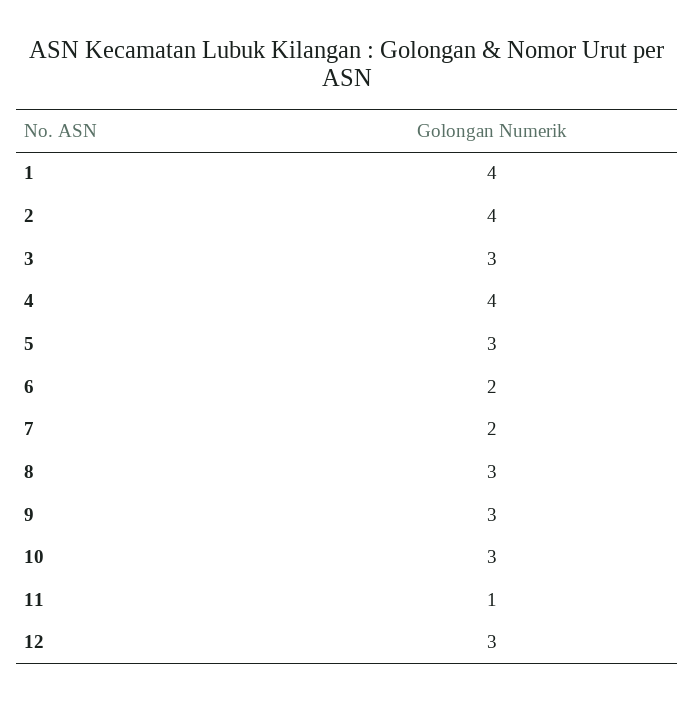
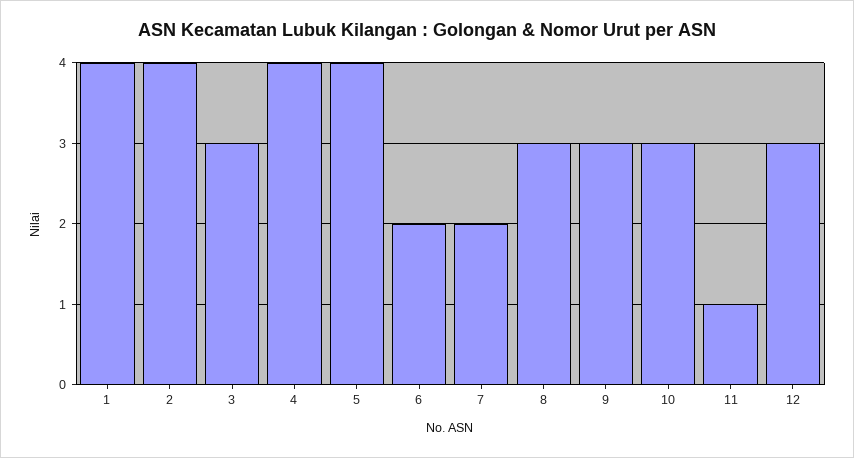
5: 3 -> 4

